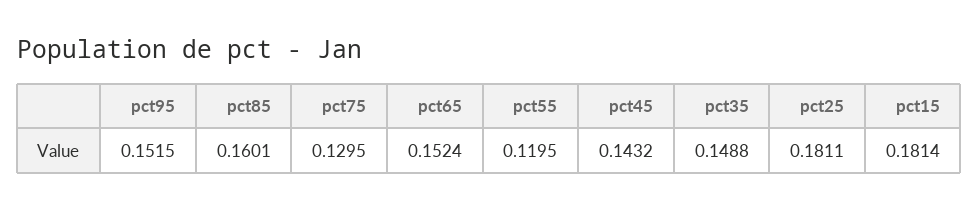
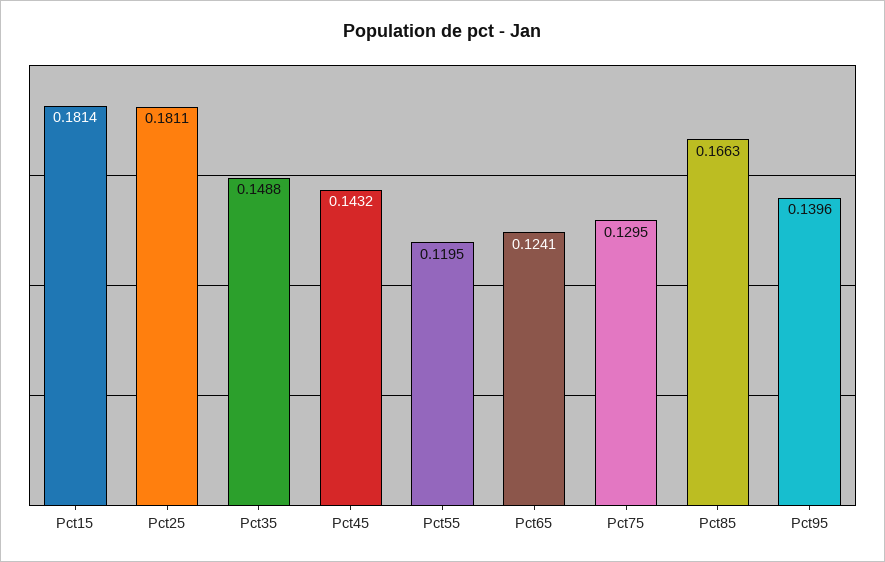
pct95: 0.1515 -> 0.1396
pct85: 0.1601 -> 0.1663
pct65: 0.1524 -> 0.1241

